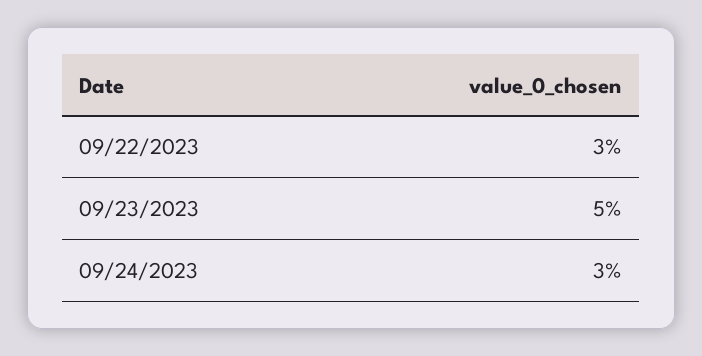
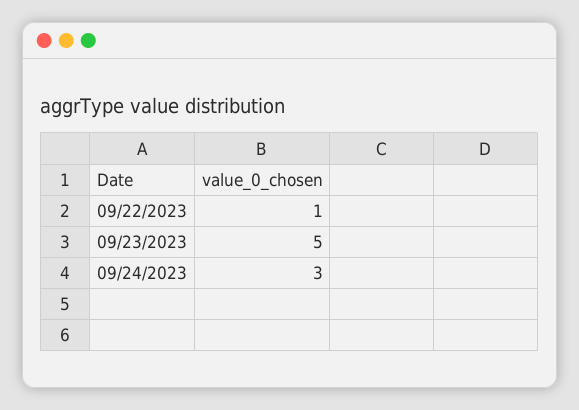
09/22/2023: 3 -> 1

